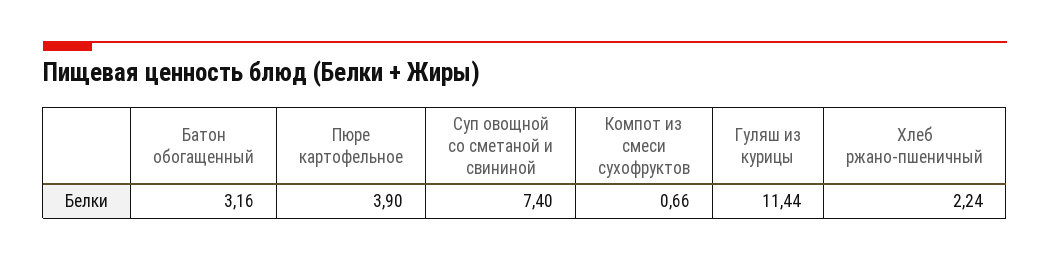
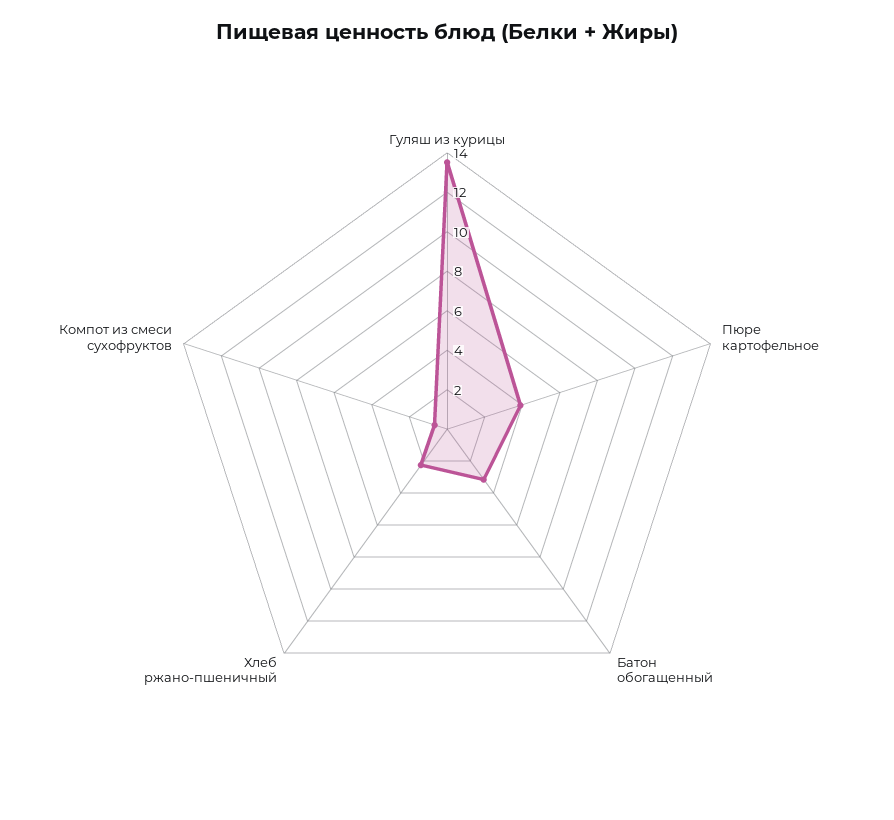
Суп овощной со сметаной и свининой: 7.4 -> none
Гуляш из курицы: 11.44 -> 13.5

